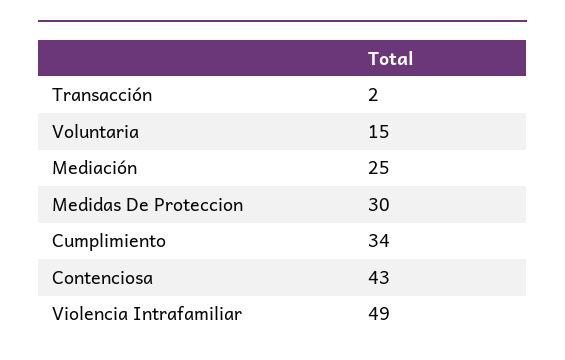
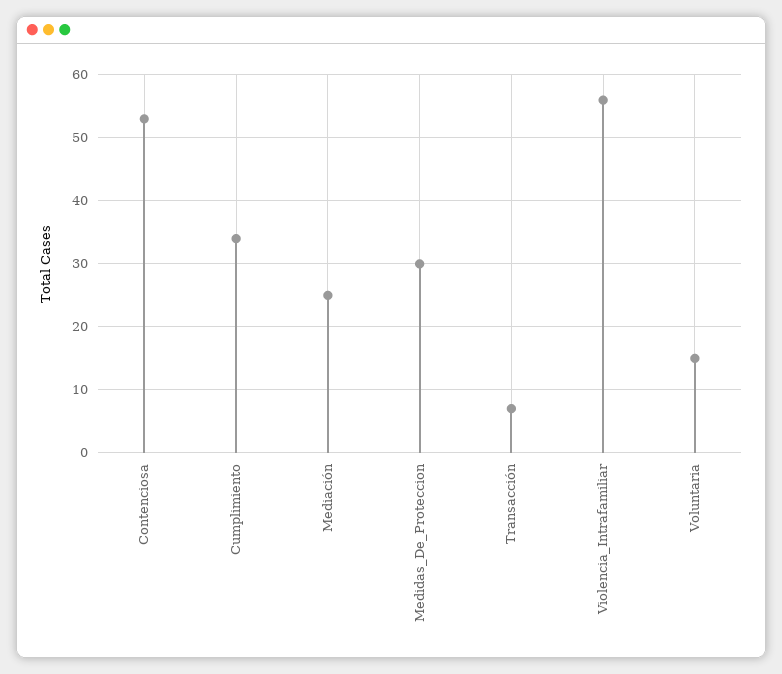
Transacción: 2 -> 7
Contenciosa: 43 -> 53
Violencia Intrafamiliar: 49 -> 56

